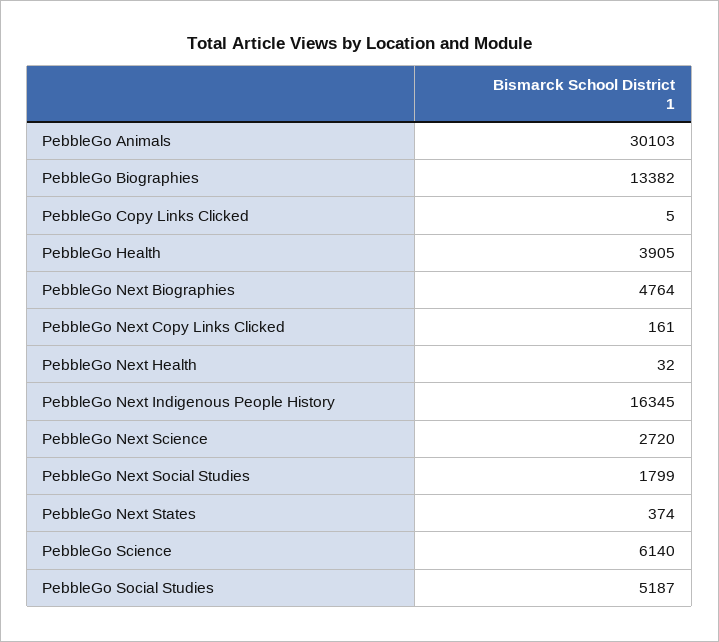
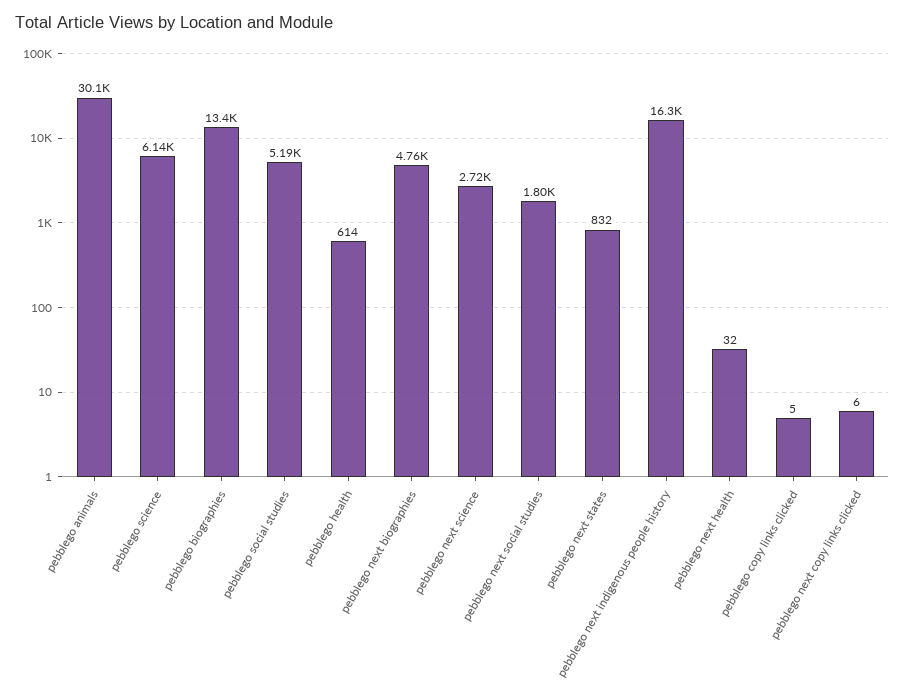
PebbleGo Health: 3905 -> 614
PebbleGo Next Copy Links Clicked: 161 -> 6
PebbleGo Next States: 374 -> 832

